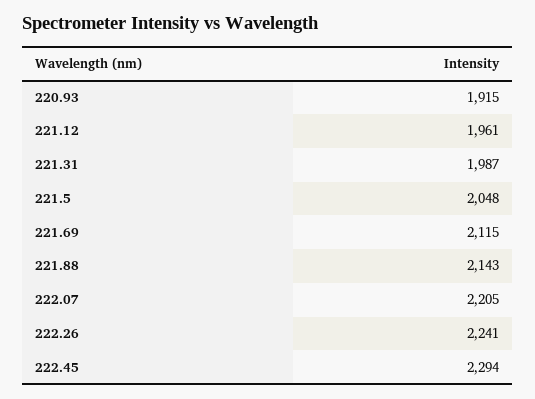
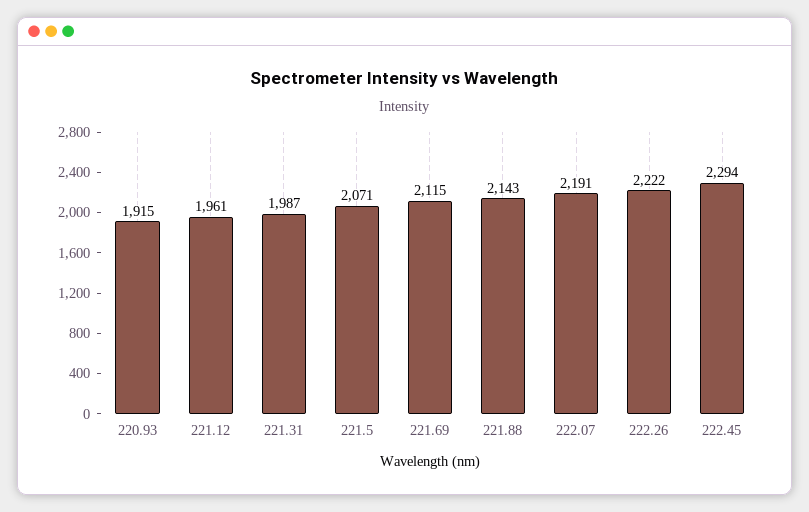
221.5: 2048 -> 2071
222.07: 2205 -> 2191
222.26: 2241 -> 2222

